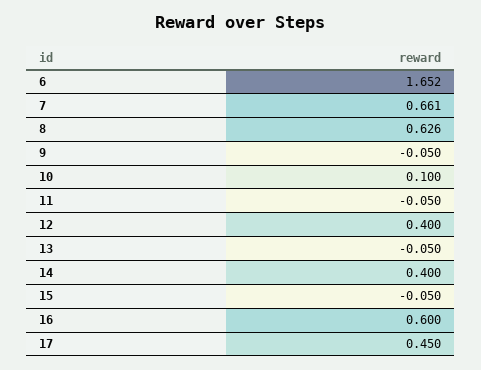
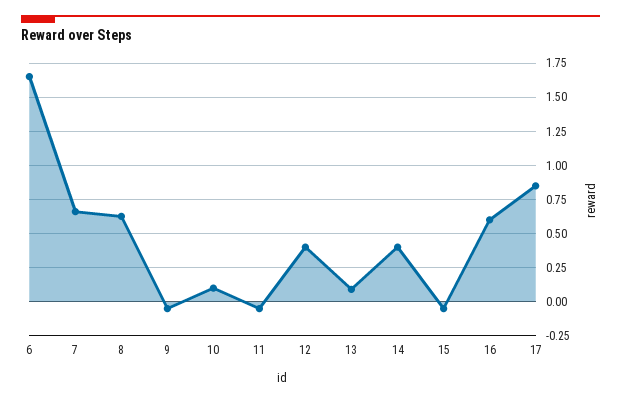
13: -0.05 -> 0.1
17: 0.45 -> 0.85

